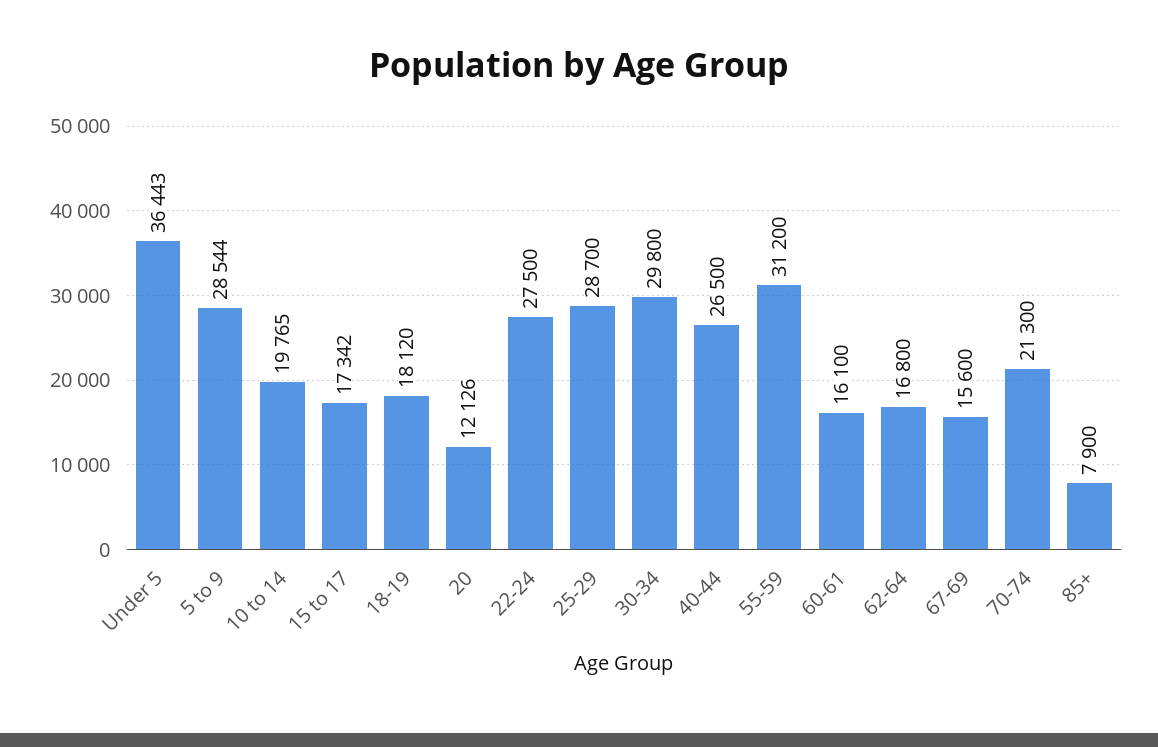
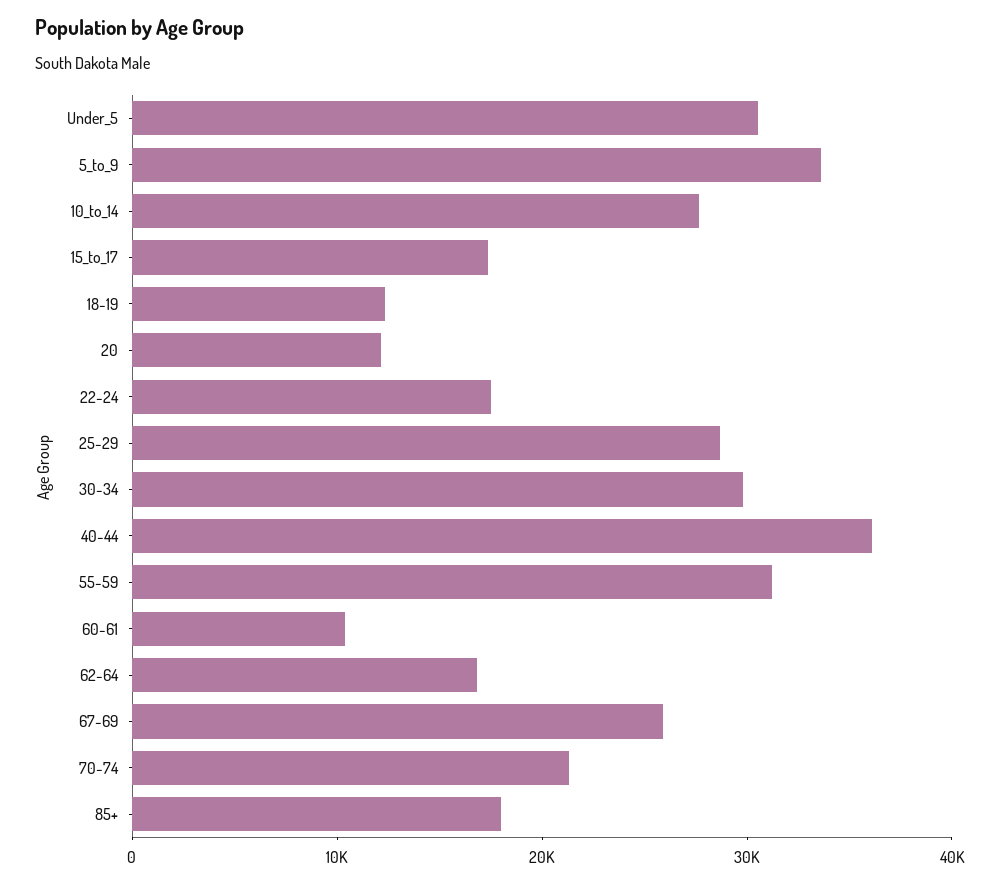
Under 5: 36443 -> 30000
5 to 9: 28544 -> 34000
10 to 14: 19765 -> 28000
18-19: 18120 -> 12000
22-24: 27500 -> 18000
40-44: 26500 -> 36000
60-61: 16100 -> 10000
67-69: 15600 -> 26000
85+: 7900 -> 18000

